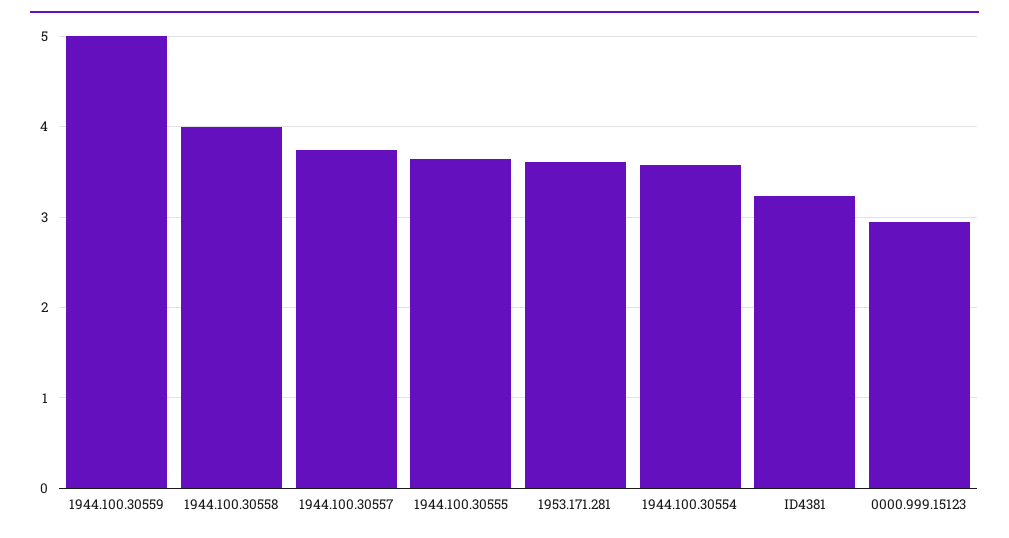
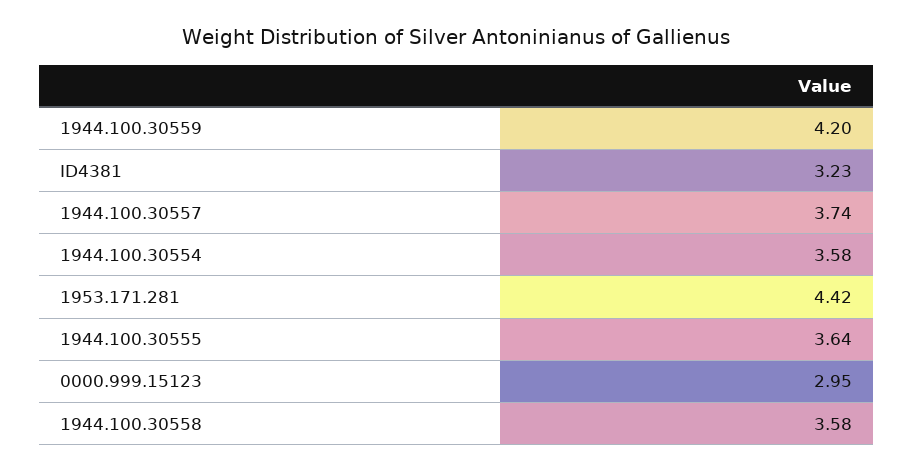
1944.100.30559: 5 -> 4.2
1944.100.30558: 4 -> 3.58
1953.171.281: 3.6 -> 4.42

